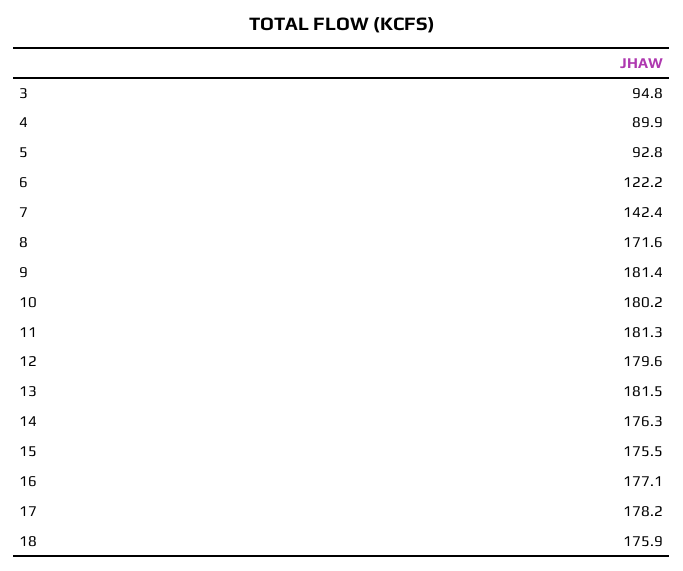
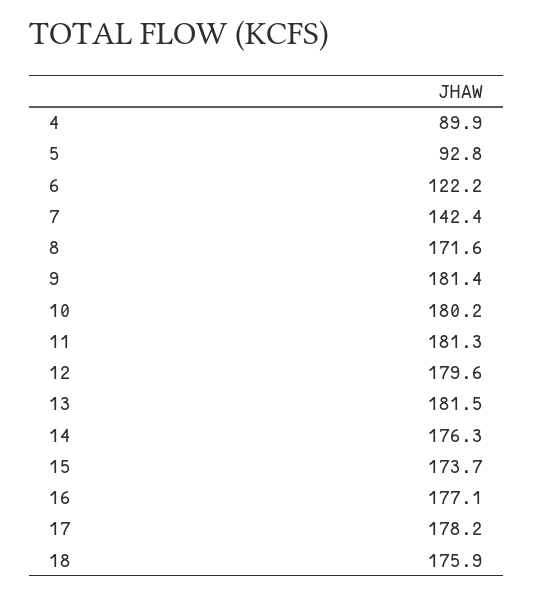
3: 94.8 -> none
15: 175.5 -> 173.7

